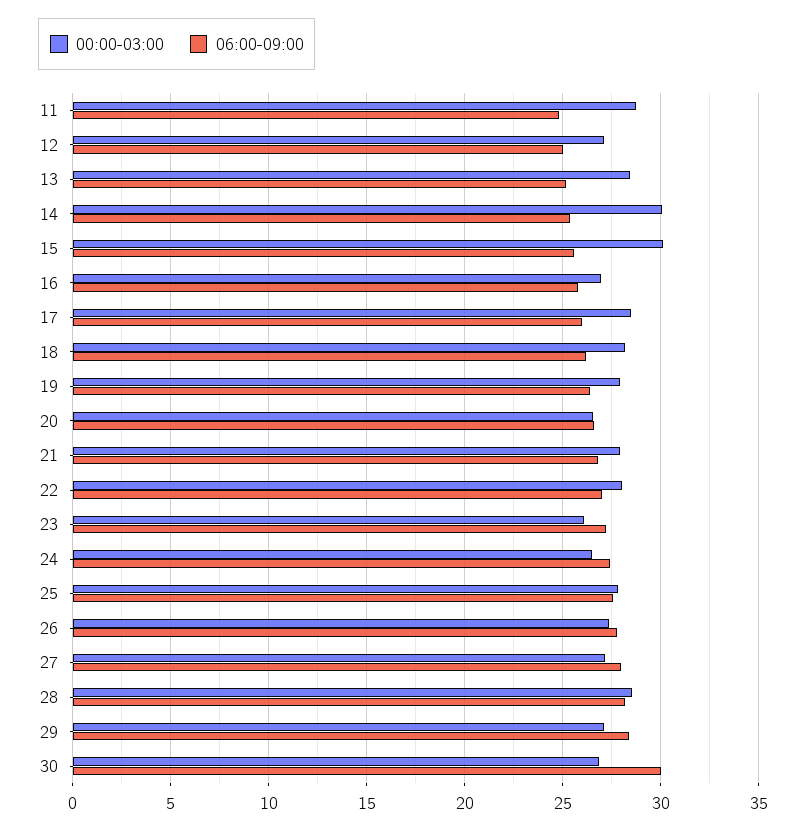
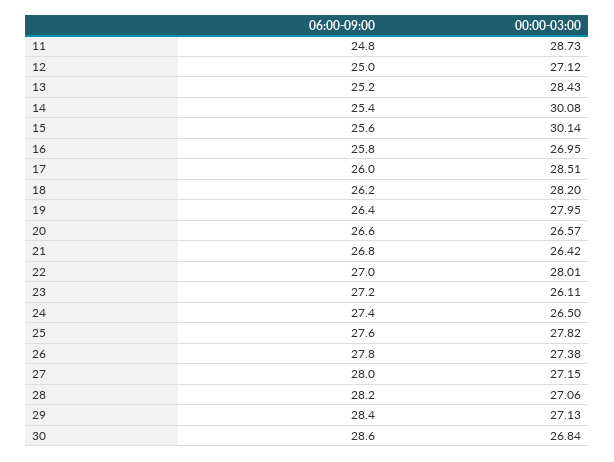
00:00-03:00, 21: 28 -> 26.42
00:00-03:00, 28: 28.5 -> 27.06
06:00-09:00, 30: 30 -> 28.6

